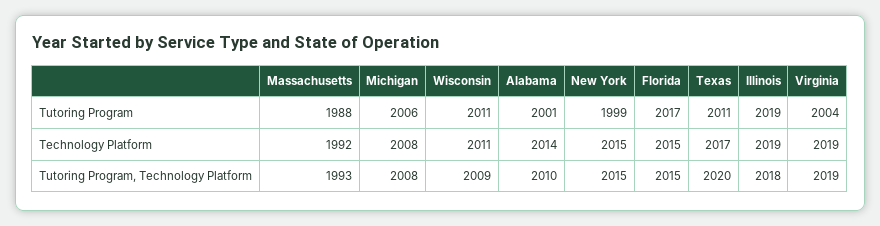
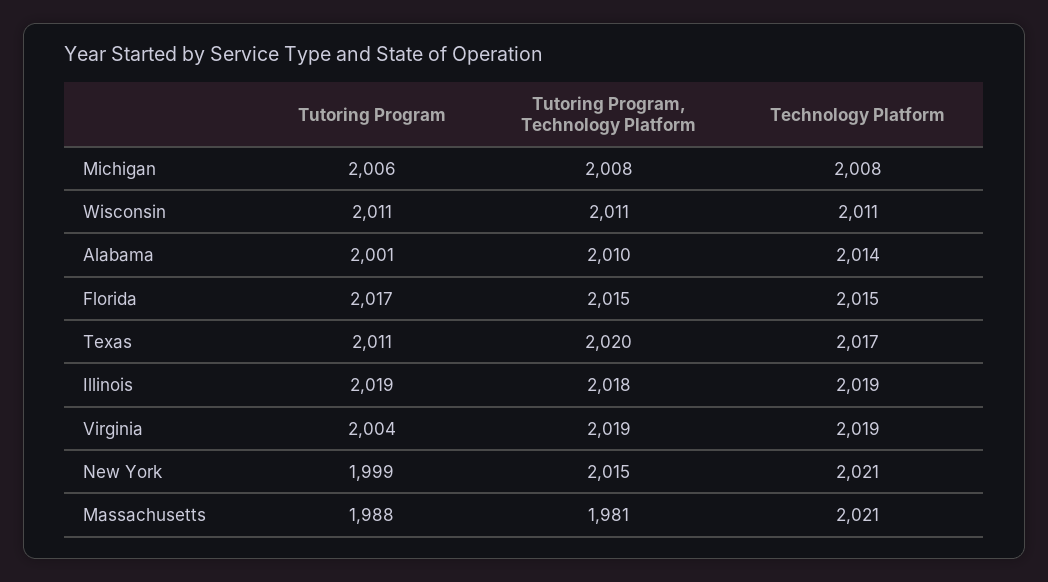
Massachusetts, Technology Platform: 1992 -> 2021
New York, Technology Platform: 2015 -> 2021
Massachusetts, Tutoring Program, Technology Platform: 1993 -> 1981
Wisconsin, Tutoring Program, Technology Platform: 2009 -> 2011

